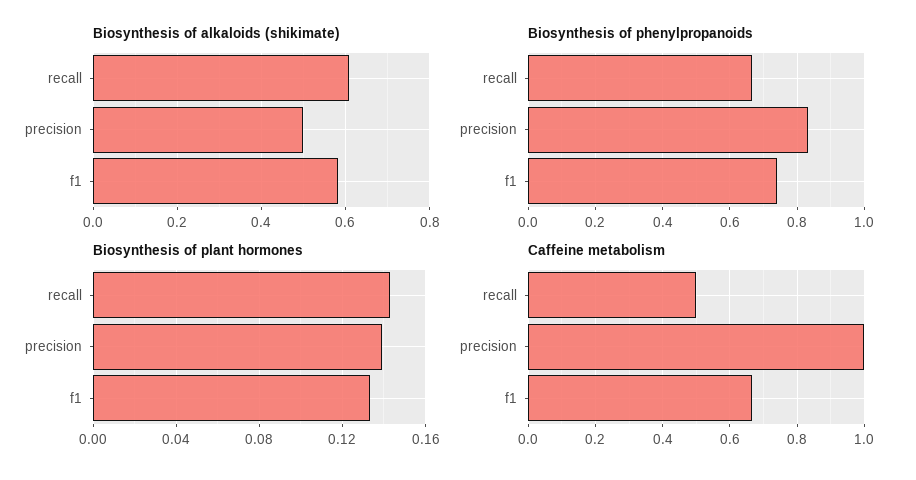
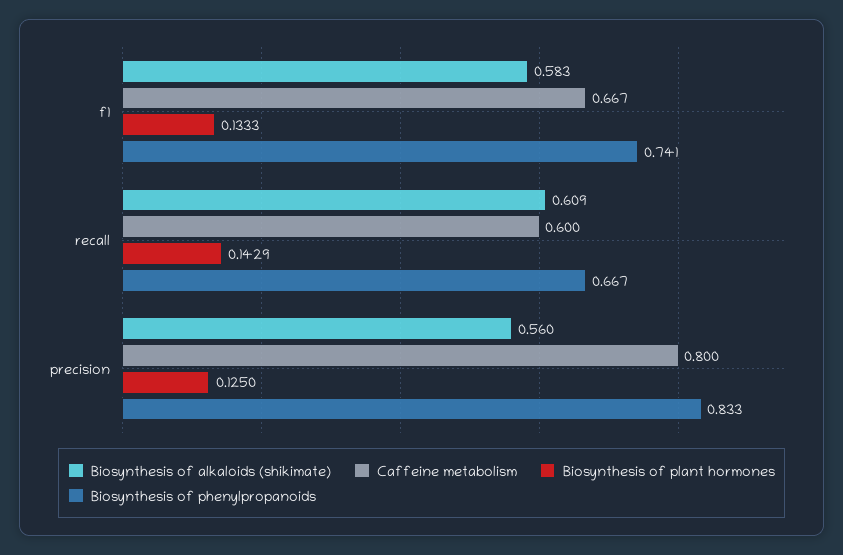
Biosynthesis of alkaloids (shikimate), precision: 0.5 -> 0.56
Biosynthesis of plant hormones, precision: 0.14 -> 0.125
Caffeine metabolism, recall: 0.5 -> 0.6
Caffeine metabolism, precision: 1 -> 0.8

